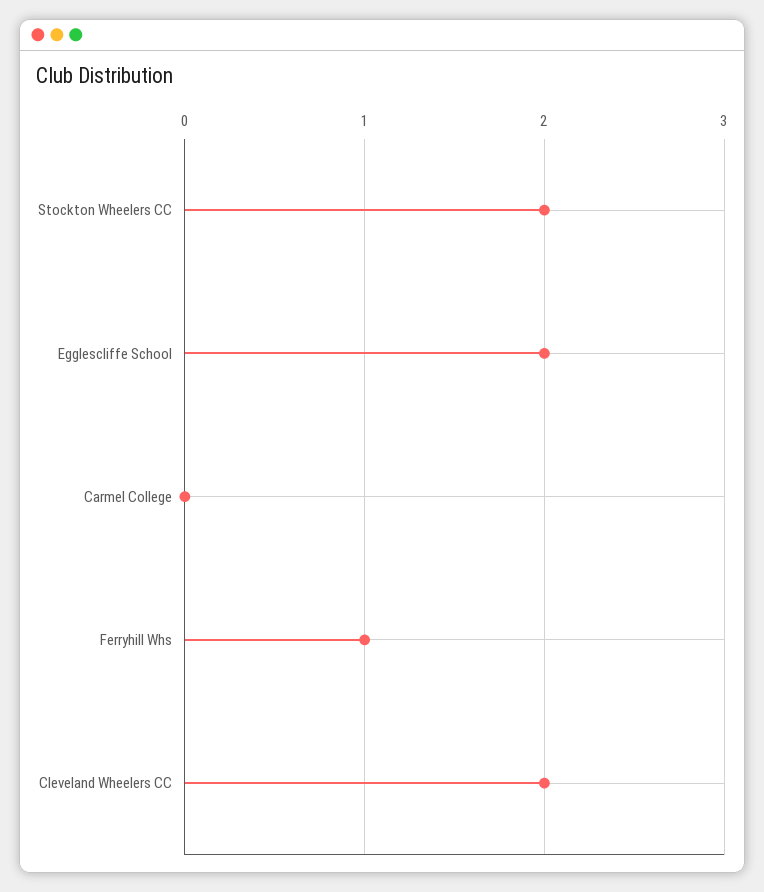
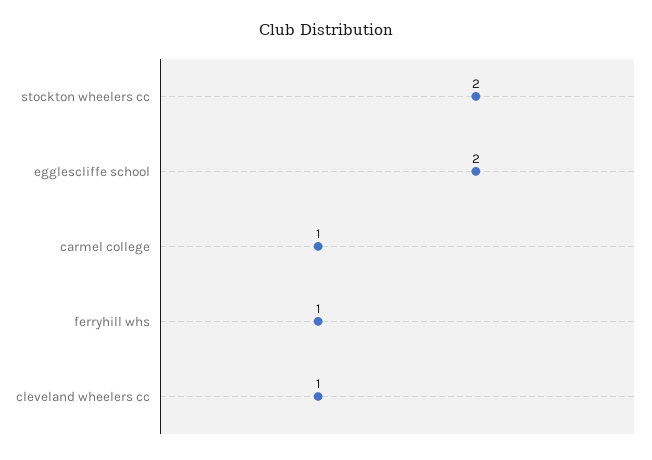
Carmel College: 0 -> 1
Cleveland Wheelers CC: 2 -> 1

